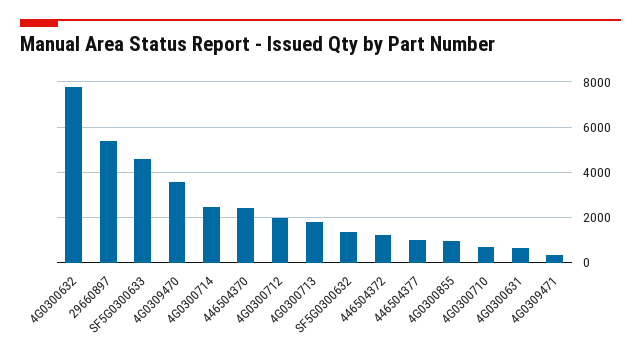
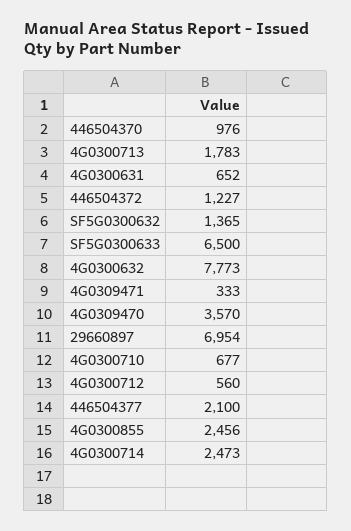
29660897: 5500 -> 6954
SF5G0300633: 4500 -> 6500
446504370: 2500 -> 976
4G0300712: 2000 -> 560
446504377: 1000 -> 2100
4G0300855: 1000 -> 2456

